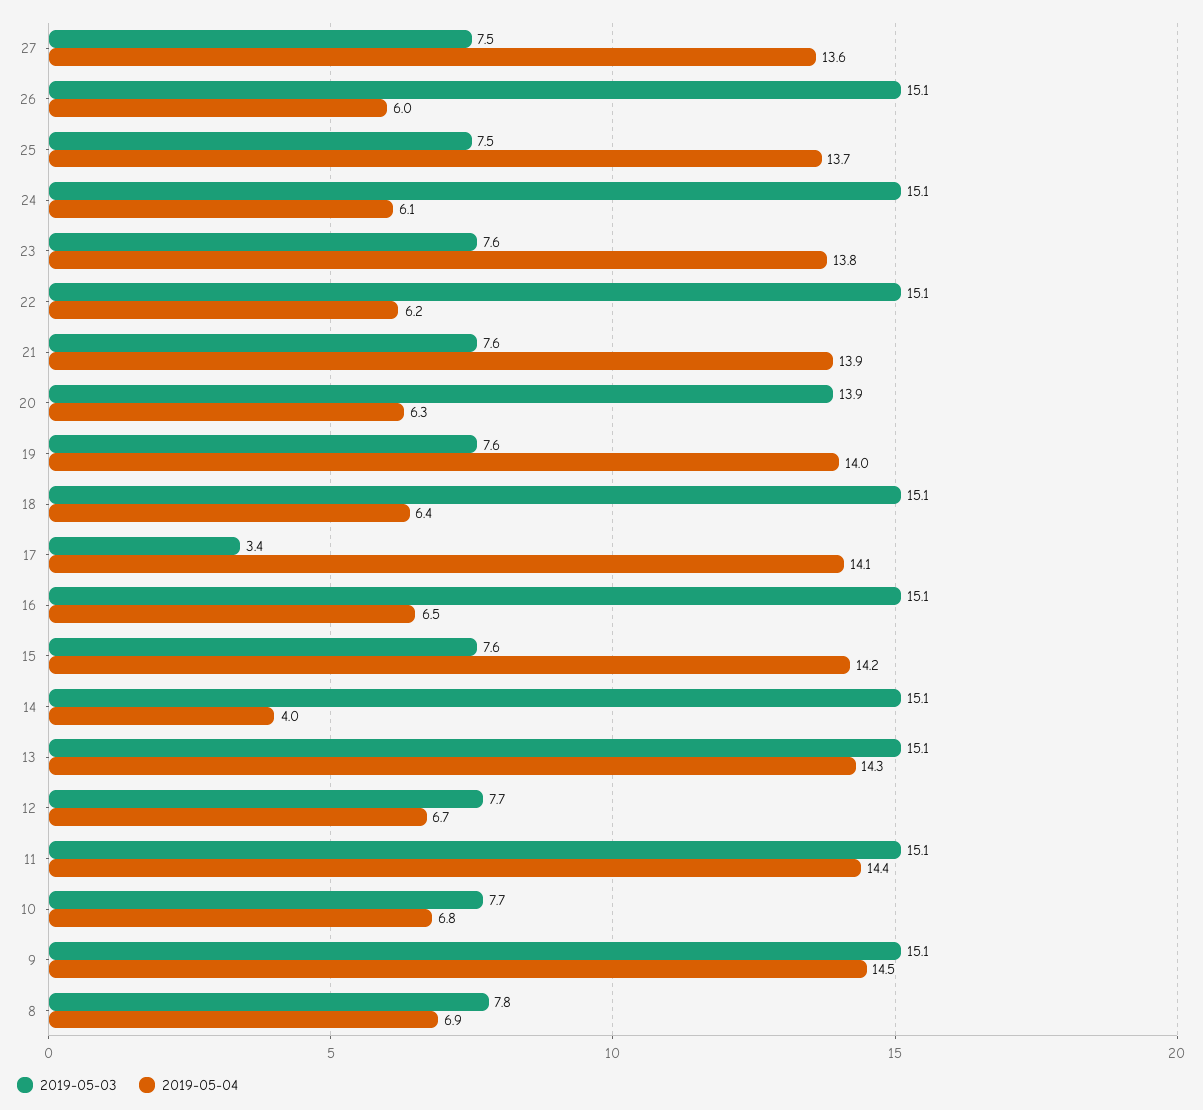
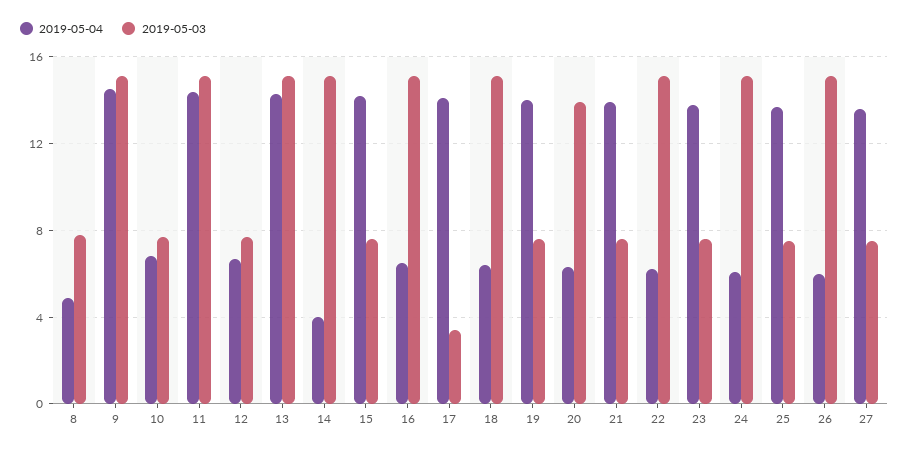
2019-05-04, 8: 6.9 -> 5

